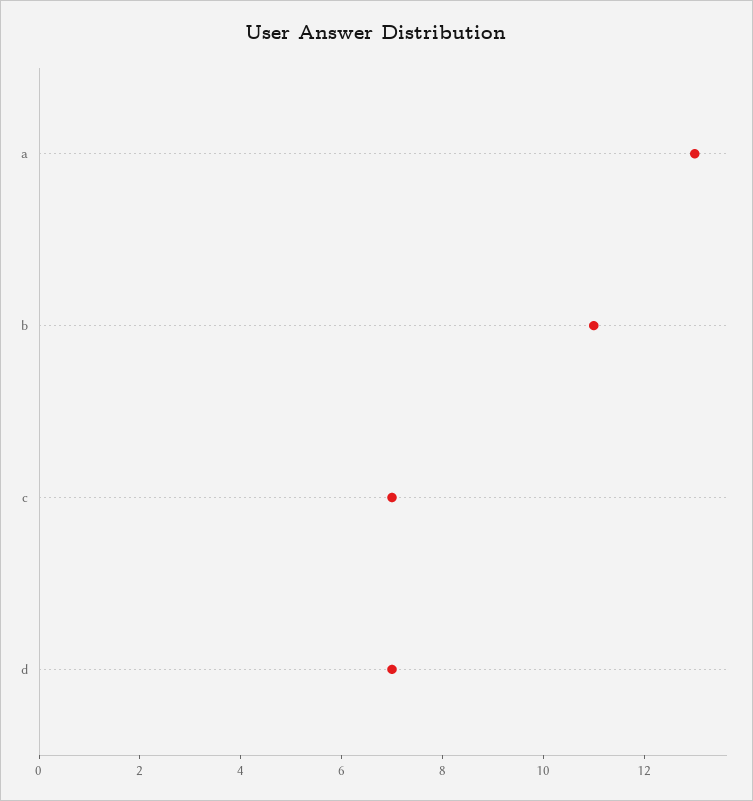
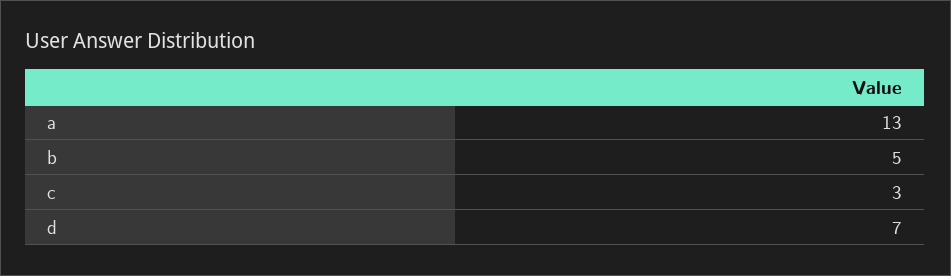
b: 11 -> 5
c: 7 -> 3

